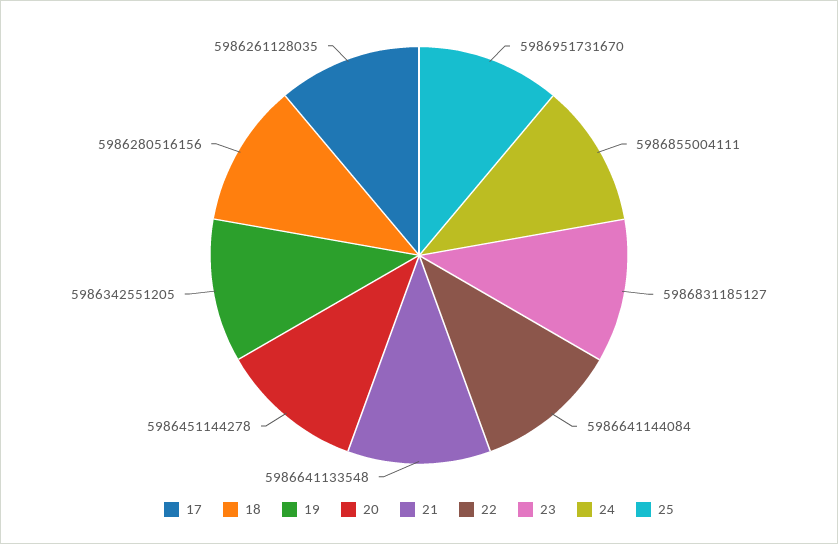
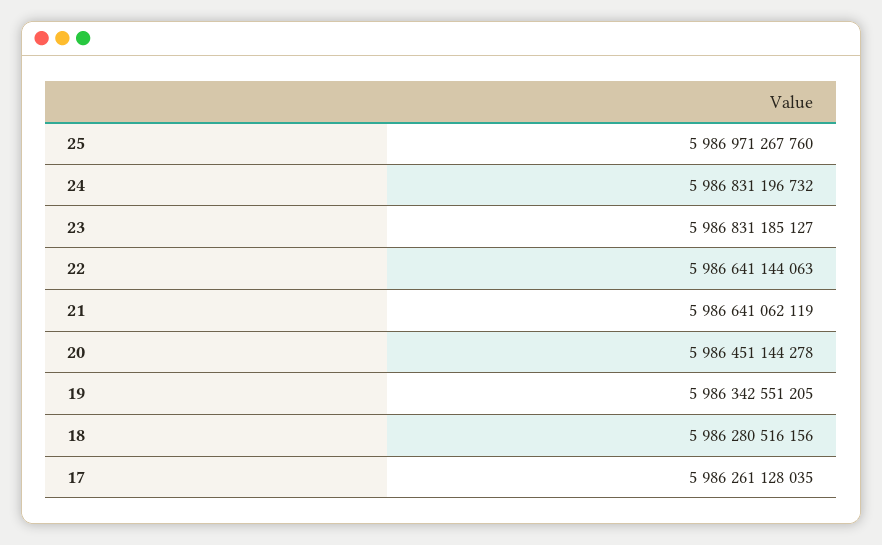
21: 5986641133548 -> 5986641062119
22: 5986641144084 -> 5986641144063
24: 5986855004111 -> 5986831196732
25: 5986951731670 -> 5986971267760

